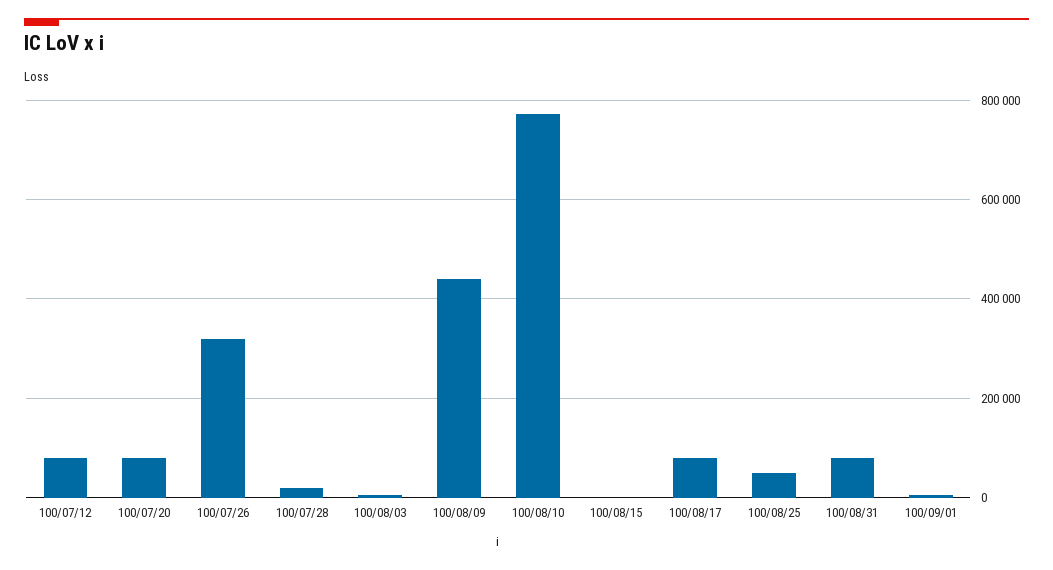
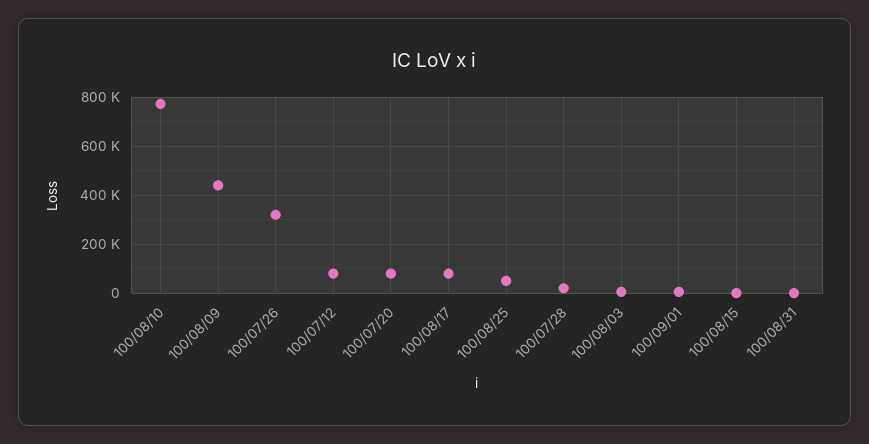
100/08/31: 80000 -> 0

